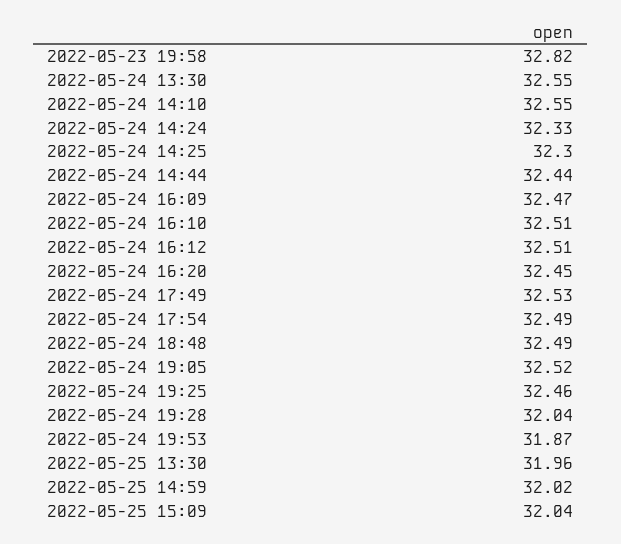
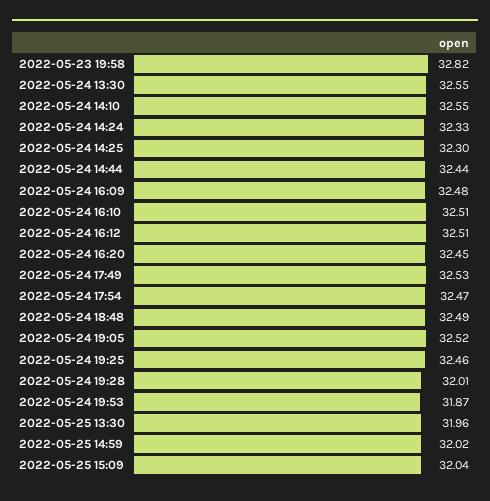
2022-05-24 16:09: 32.47 -> 32.48
2022-05-24 17:54: 32.49 -> 32.47
2022-05-24 19:28: 32.04 -> 32.01

